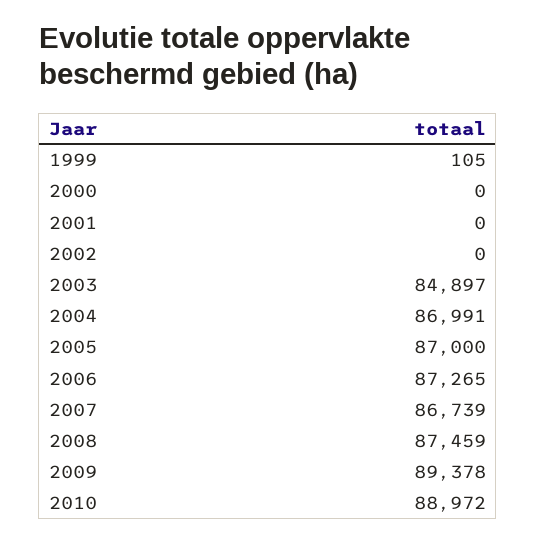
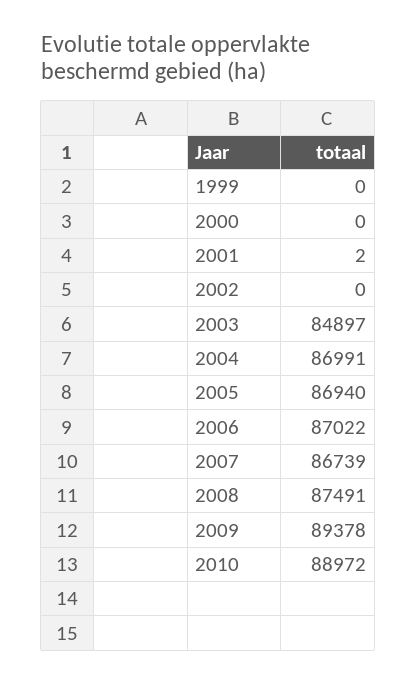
1999: 105 -> 0
2001: 0 -> 2
2005: 87000 -> 86940
2006: 87265 -> 87022
2008: 87459 -> 87491

